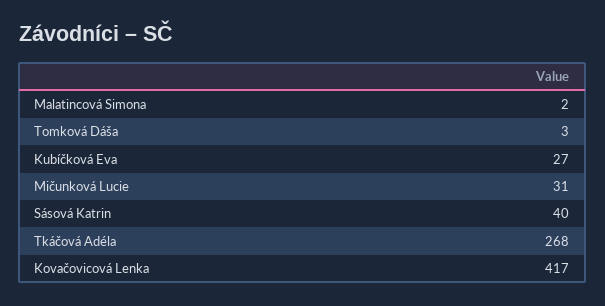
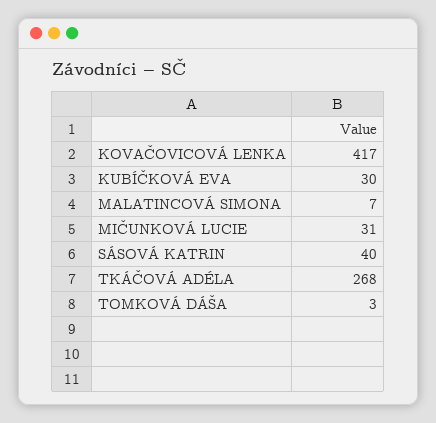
Malatincová Simona: 2 -> 7
Kubíčková Eva: 27 -> 30

